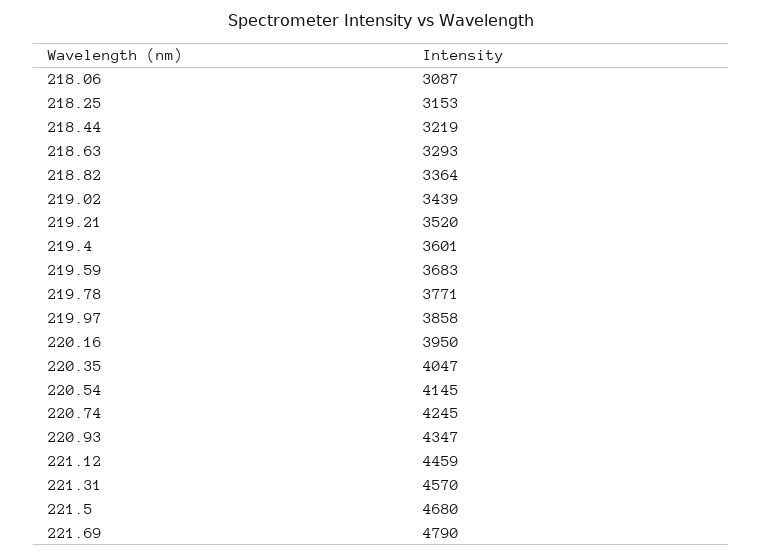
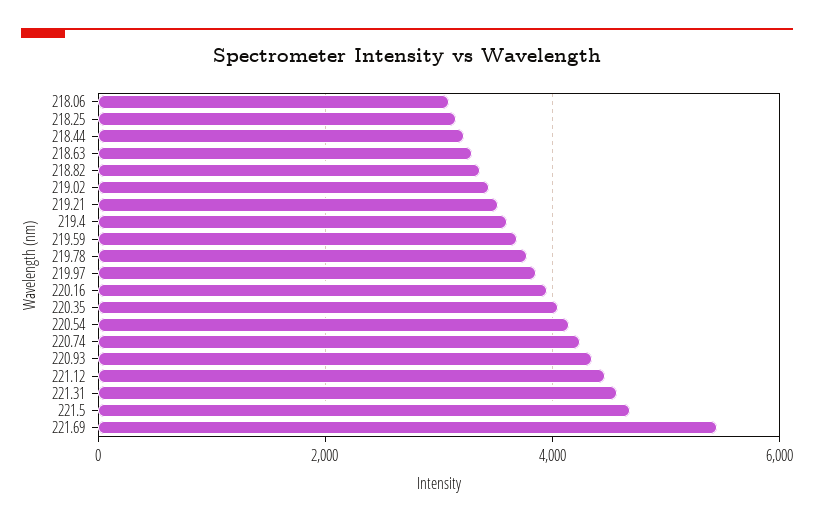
221.69: 4790 -> 5400

